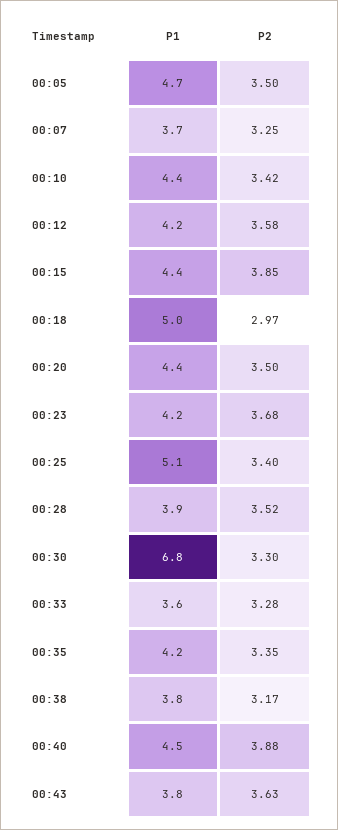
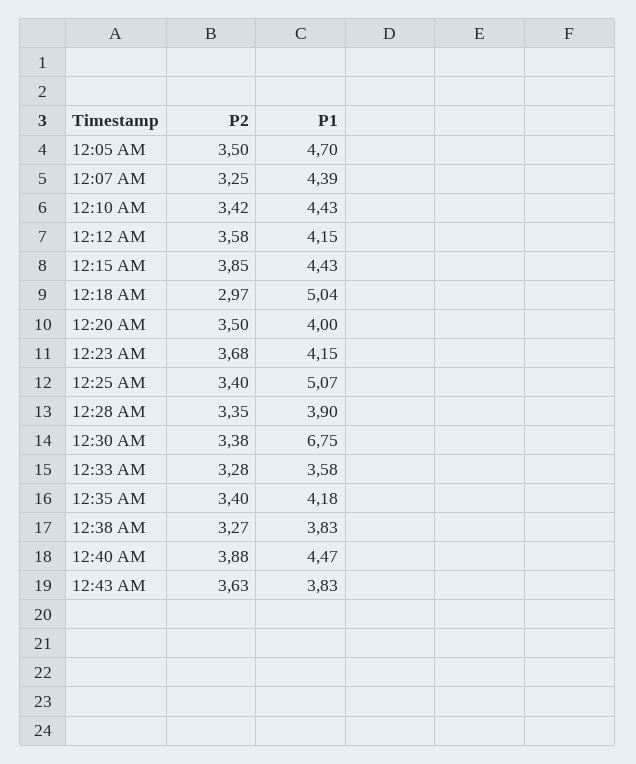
P1, 00:07: 3.7 -> 4.39
P1, 00:20: 4.4 -> 4
P2, 00:28: 3.52 -> 3.35
P2, 00:30: 3.3 -> 3.38
P2, 00:35: 3.35 -> 3.4
P2, 00:38: 3.17 -> 3.27

